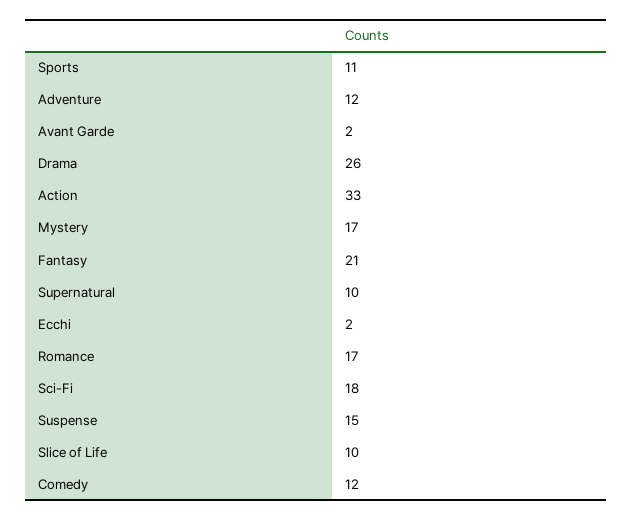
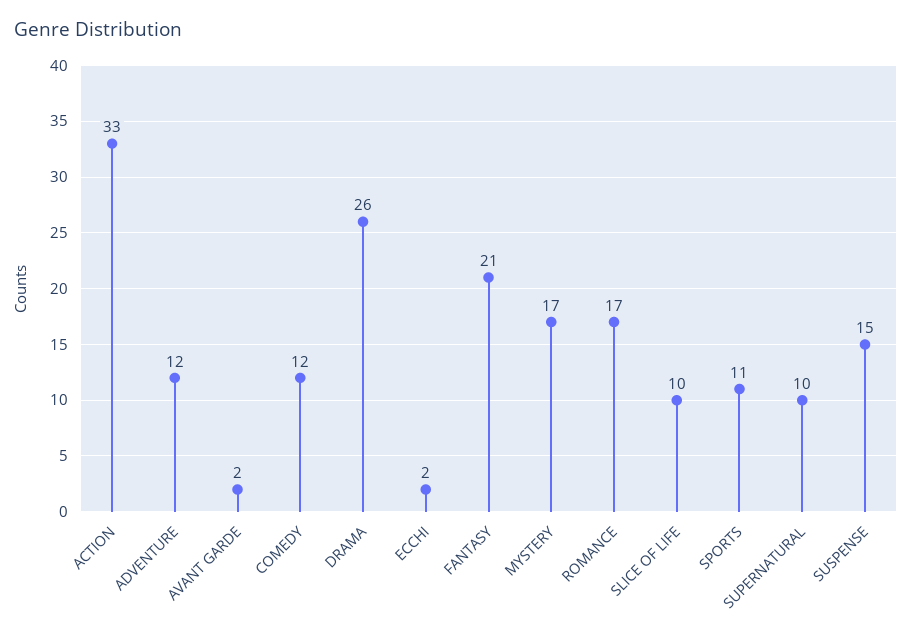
Sci-Fi: 18 -> none

